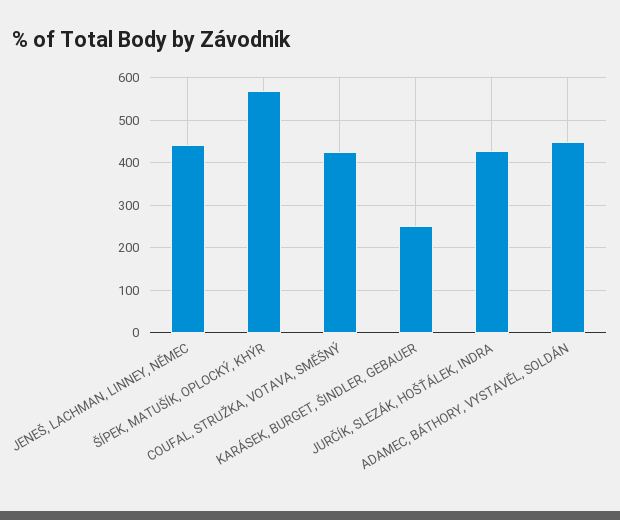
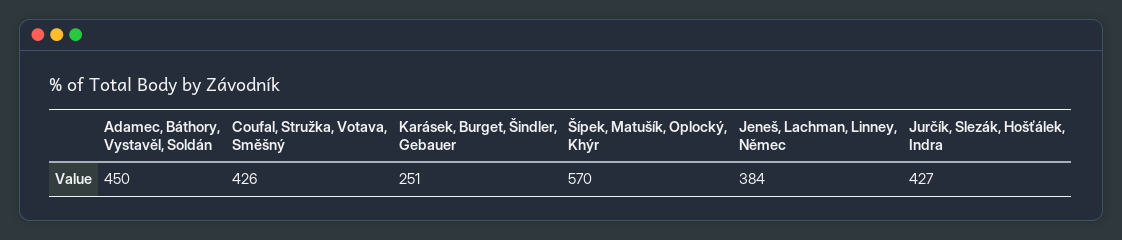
JENEŠ, LACHMAN, LINNEY, NĚMEC: 440 -> 384

